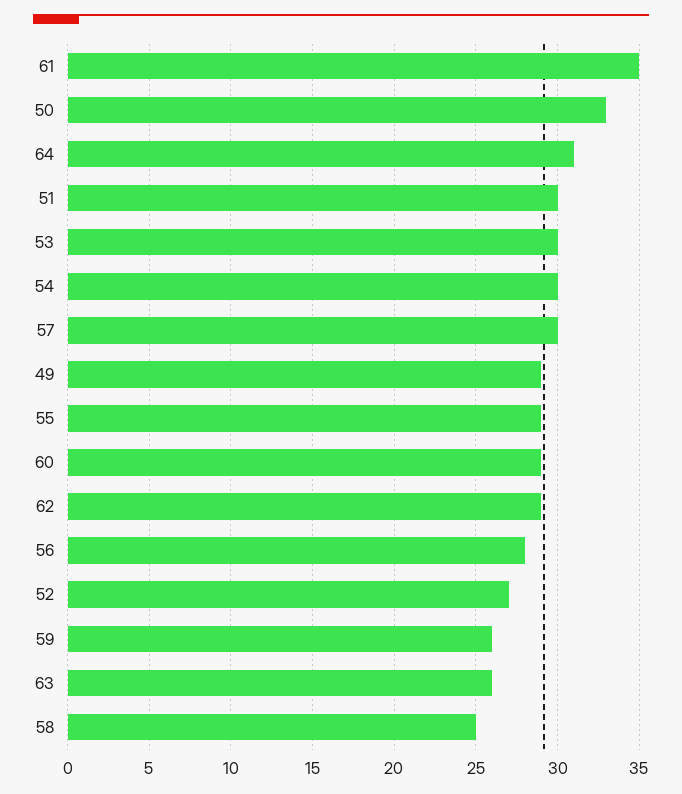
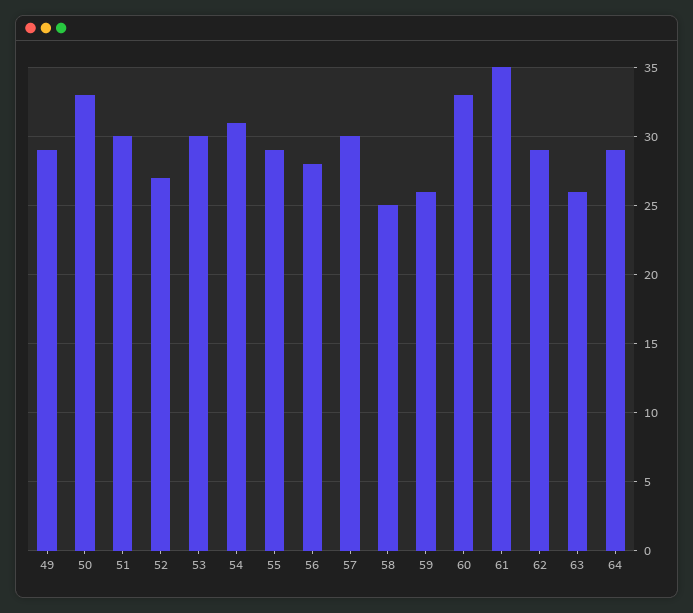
64: 31 -> 29
54: 30 -> 31
60: 29 -> 33

